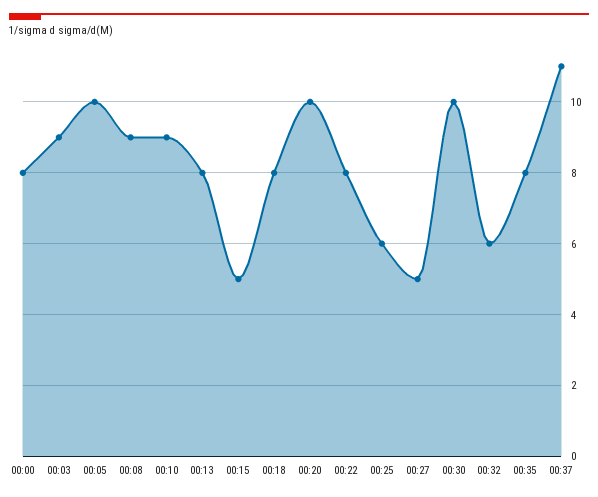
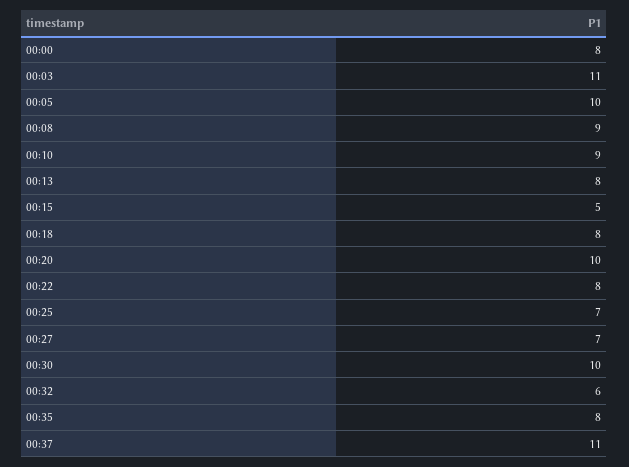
00:03: 9 -> 11
00:25: 6 -> 7
00:27: 5 -> 7

